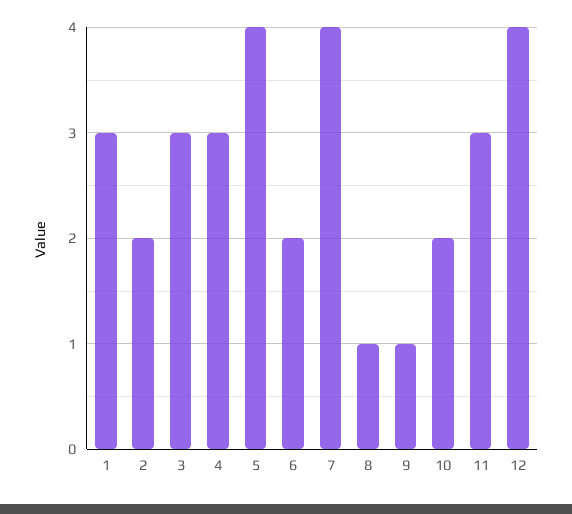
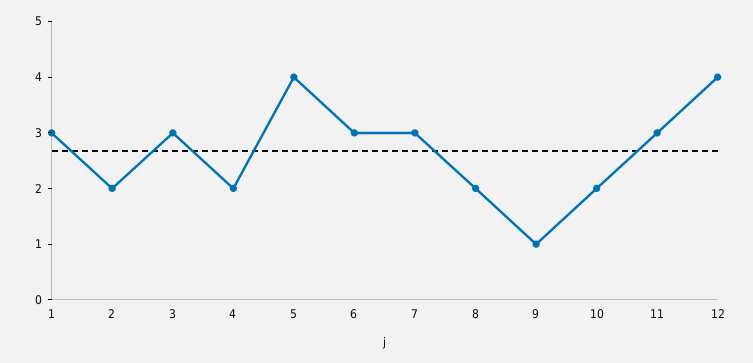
4: 3 -> 2
6: 2 -> 3
7: 4 -> 3
8: 1 -> 2

